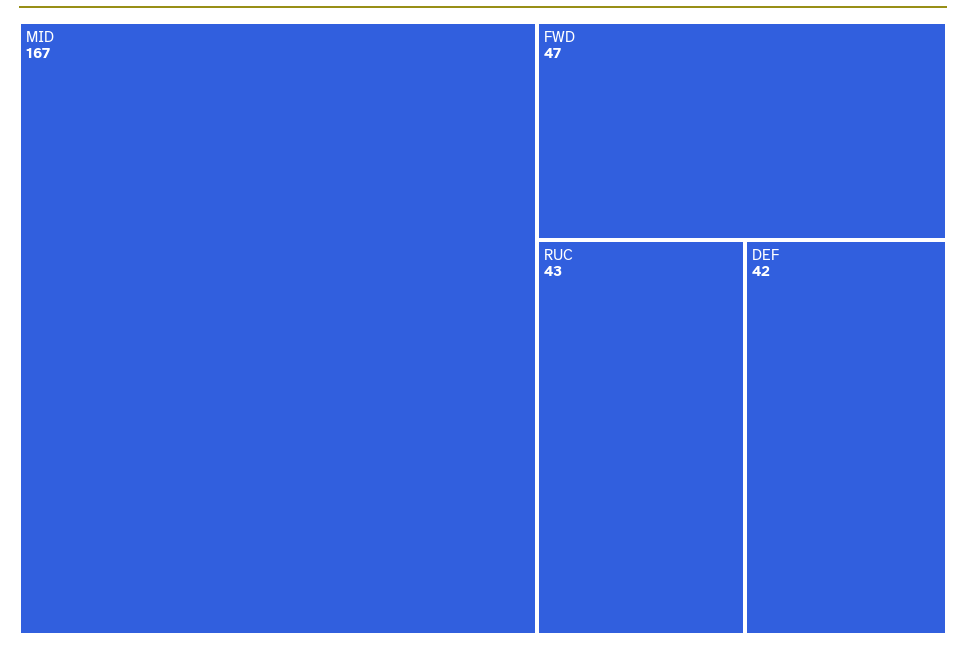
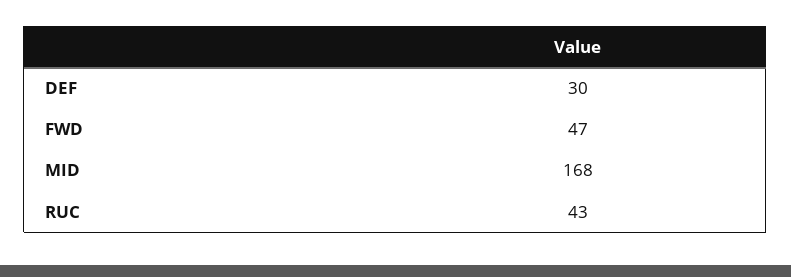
MID: 167 -> 168
DEF: 42 -> 30

